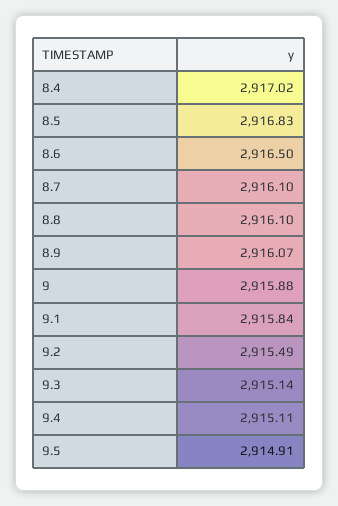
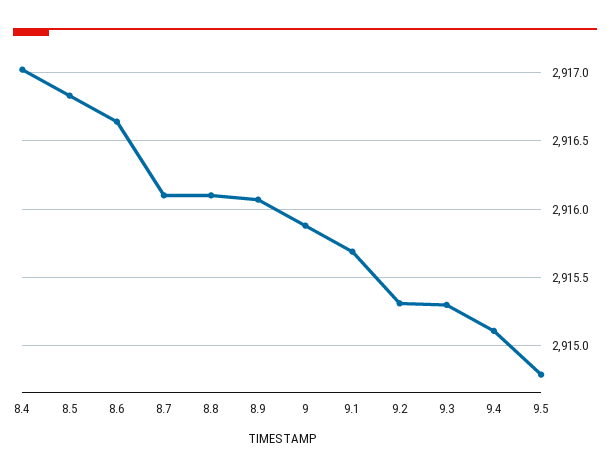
8.6: 2916.5 -> 2916.65
9.1: 2915.84 -> 2915.7
9.2: 2915.49 -> 2915.3
9.3: 2915.14 -> 2915.3
9.5: 2914.91 -> 2914.8

